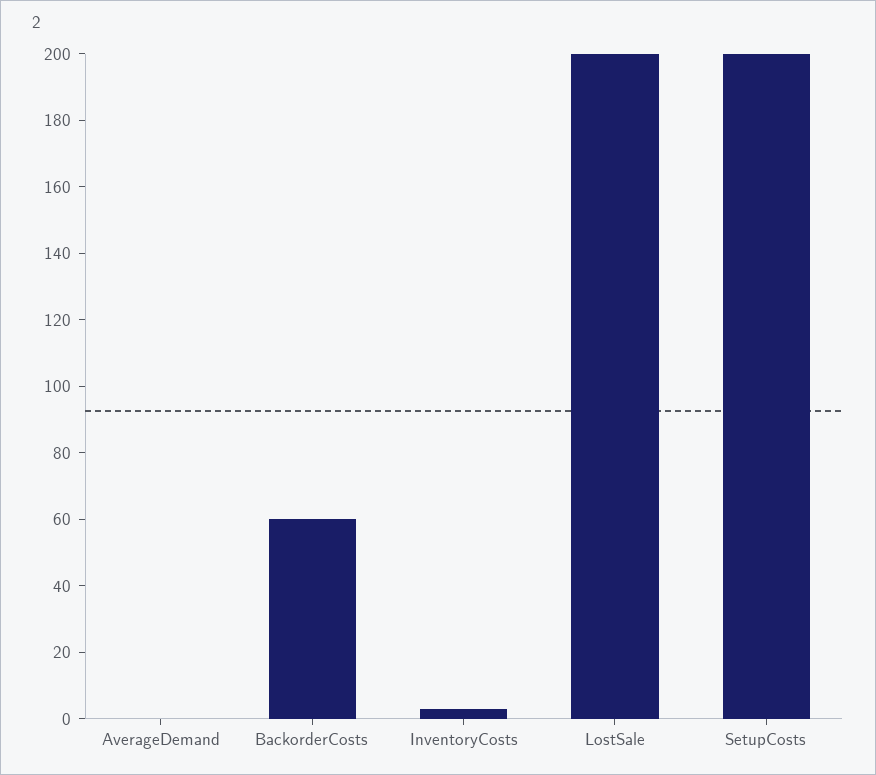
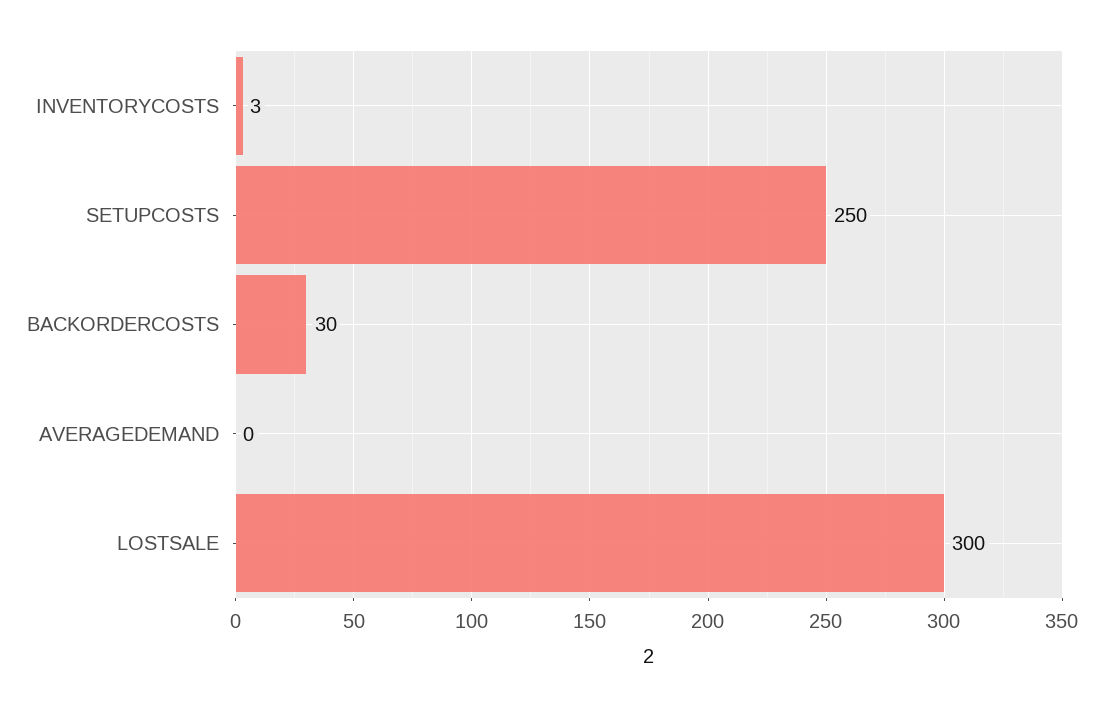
BackorderCosts: 60 -> 30
LostSale: 200 -> 300
SetupCosts: 200 -> 250

